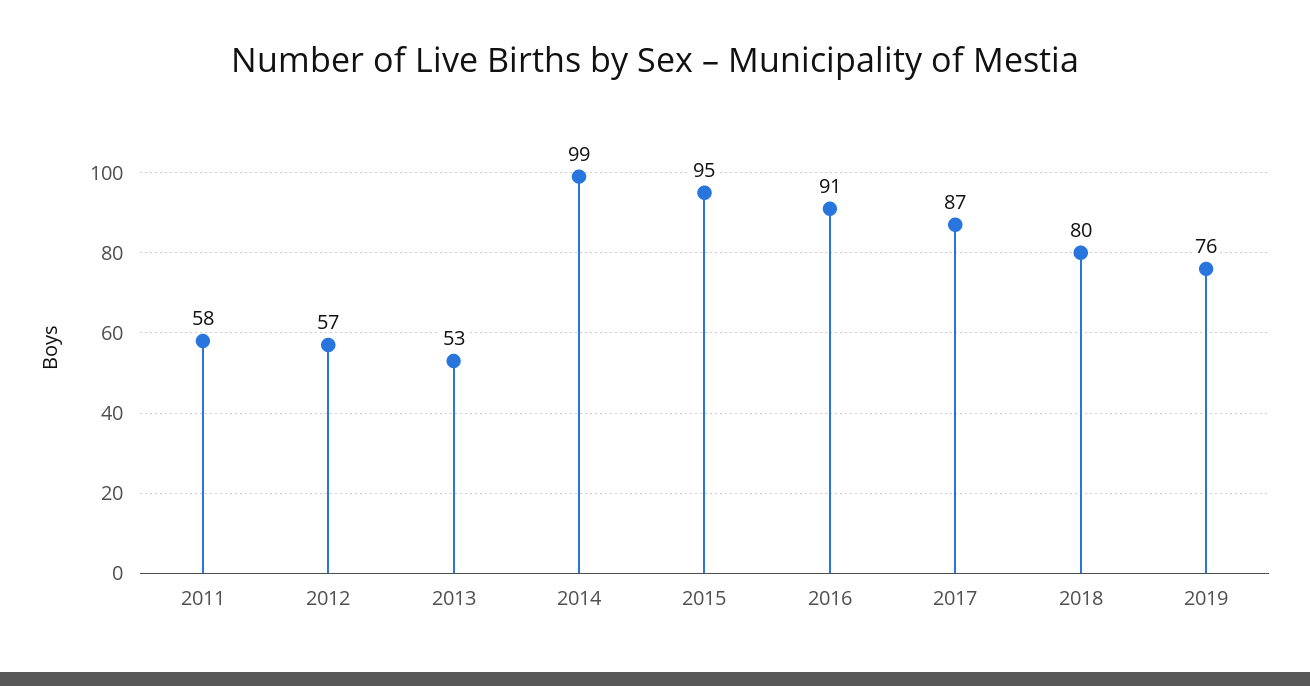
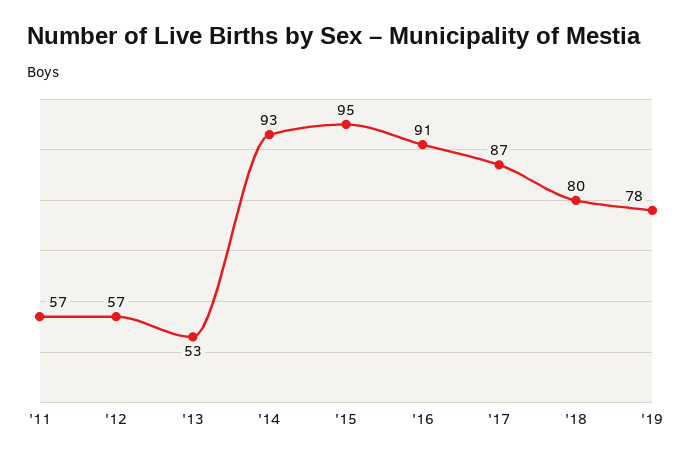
2011: 58 -> 57
2014: 99 -> 93
2019: 76 -> 78

